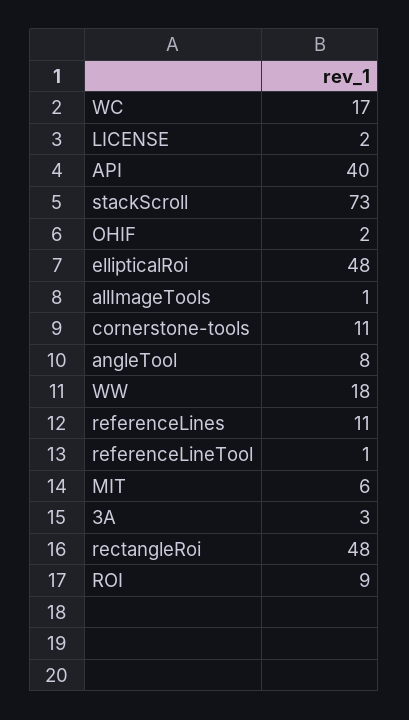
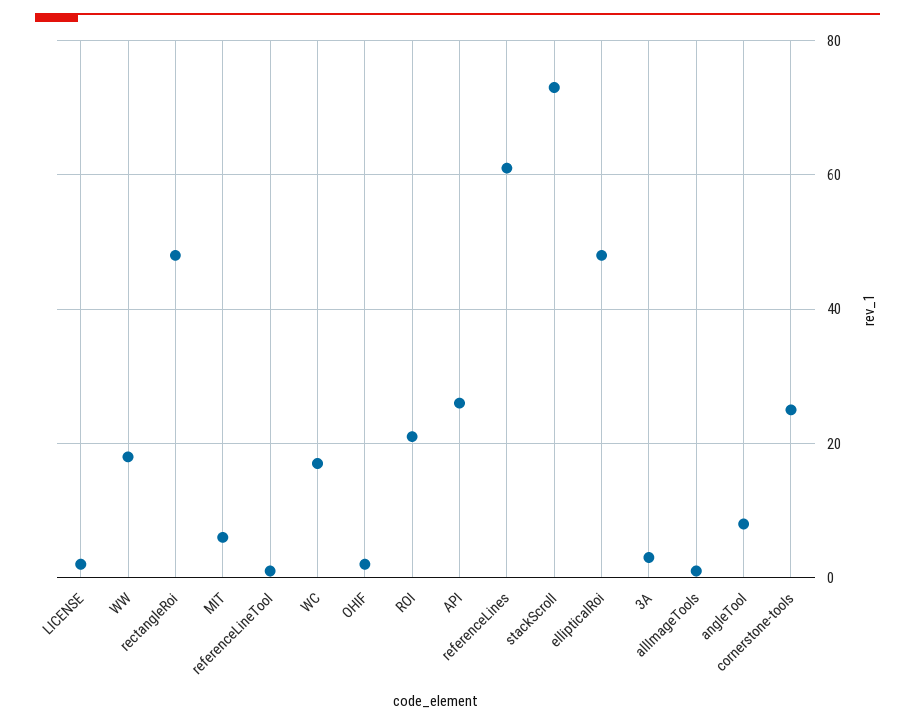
API: 40 -> 25
cornerstone-tools: 11 -> 25
referenceLines: 11 -> 60
ROI: 9 -> 20

